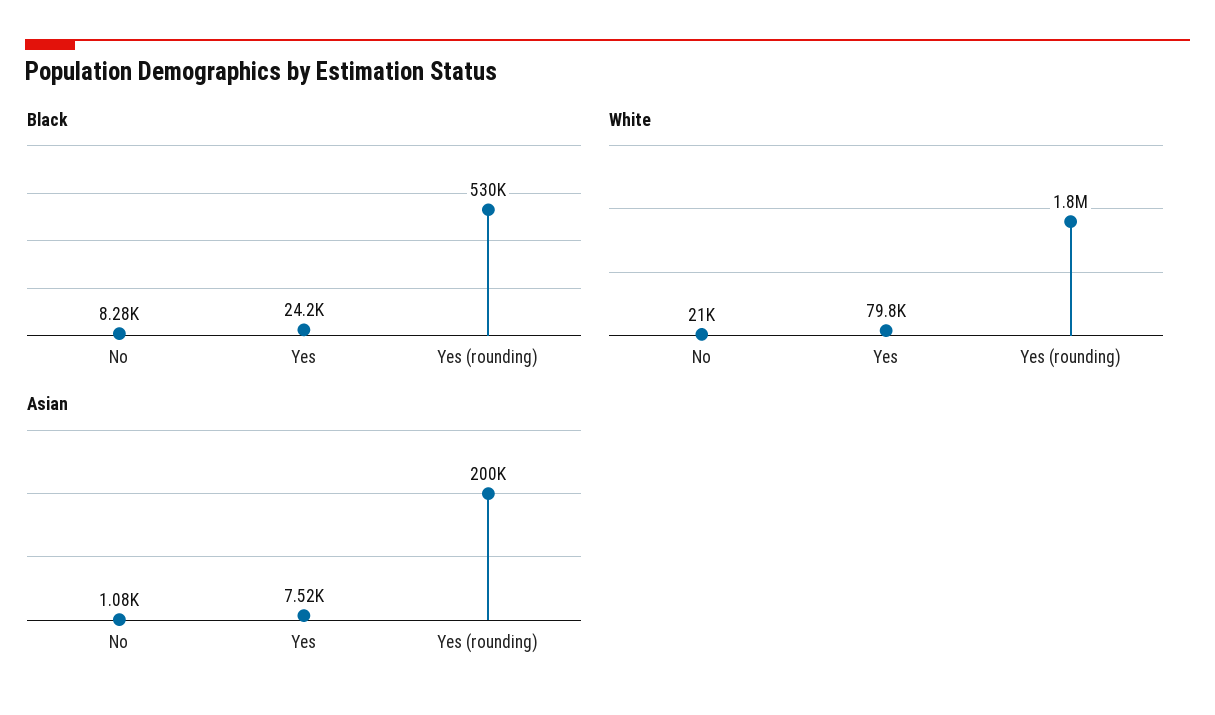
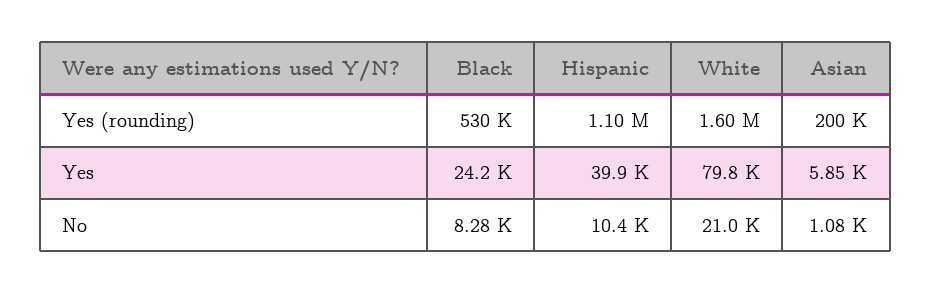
White, Yes (rounding): 1800000 -> 1600000
Asian, Yes: 7520 -> 5850
Hispanic, Yes (rounding): none -> 1100000
Hispanic, Yes: none -> 39900
Hispanic, No: none -> 10400

